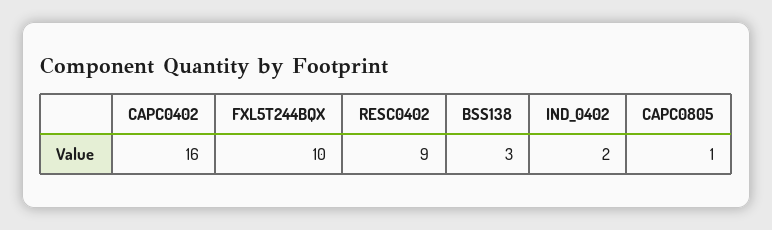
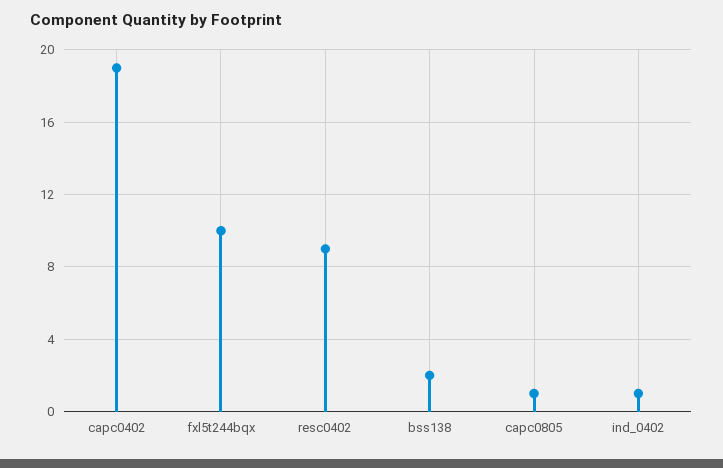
CAPC0402: 16 -> 19
BSS138: 3 -> 2
IND_0402: 2 -> 1

